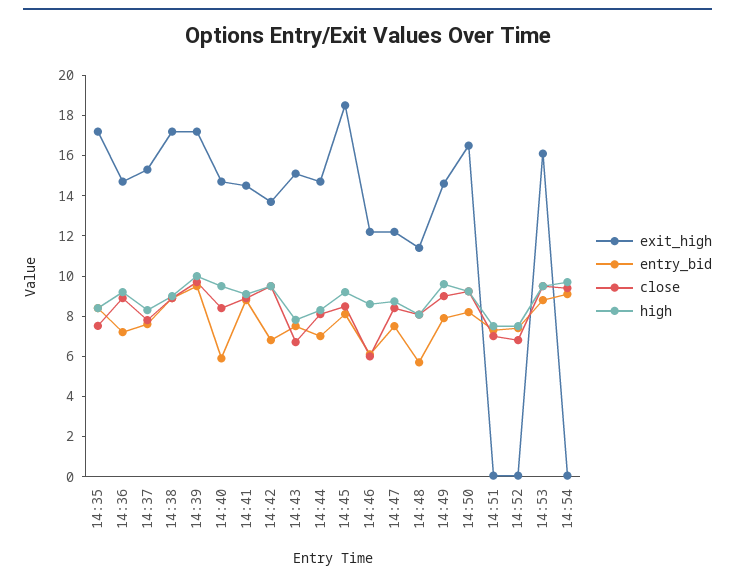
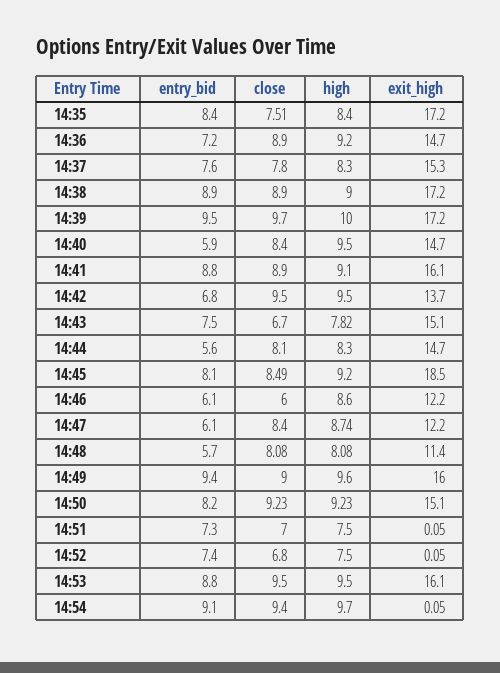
exit_high, 14:41: 14.5 -> 16.1
entry_bid, 14:44: 7 -> 5.6
entry_bid, 14:47: 7.5 -> 6.1
exit_high, 14:49: 14.5 -> 16
entry_bid, 14:49: 8 -> 9.4
exit_high, 14:50: 16.5 -> 15.1

